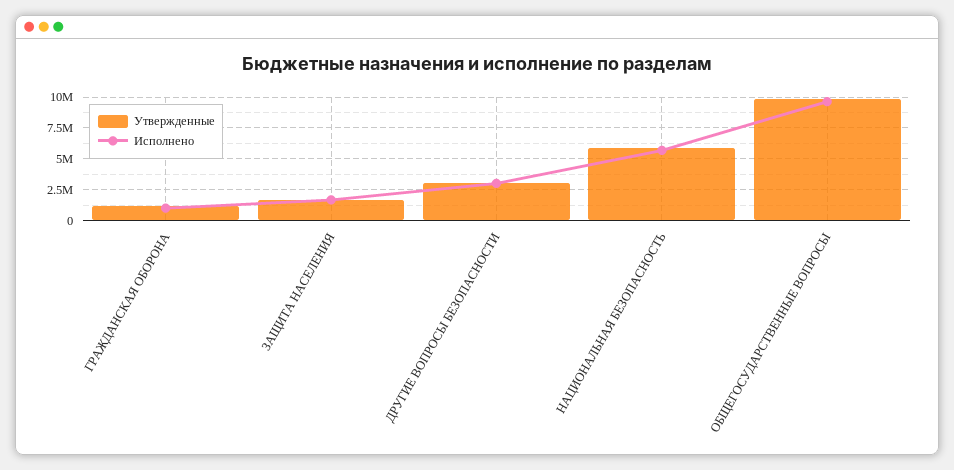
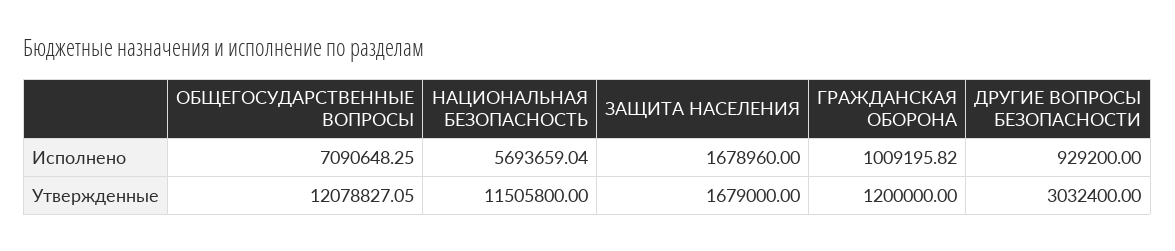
Исполнено, ДРУГИЕ ВОПРОСЫ БЕЗОПАСНОСТИ: 3000000 -> 929200
Утвержденные, НАЦИОНАЛЬНАЯ БЕЗОПАСНОСТЬ: 6000000 -> 11505800
Утвержденные, ОБЩЕГОСУДАРСТВЕННЫЕ ВОПРОСЫ: 10000000 -> 12078827.05
Исполнено, ОБЩЕГОСУДАРСТВЕННЫЕ ВОПРОСЫ: 9500000 -> 7090648.25

